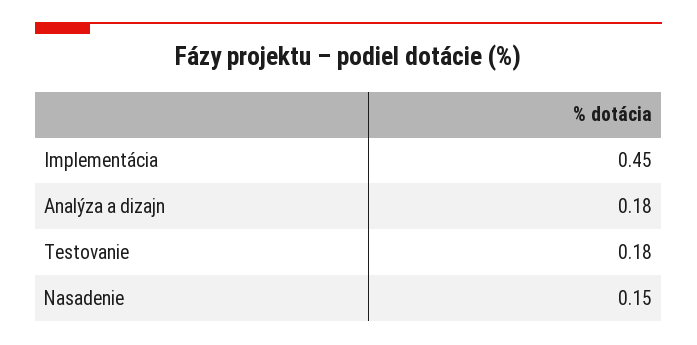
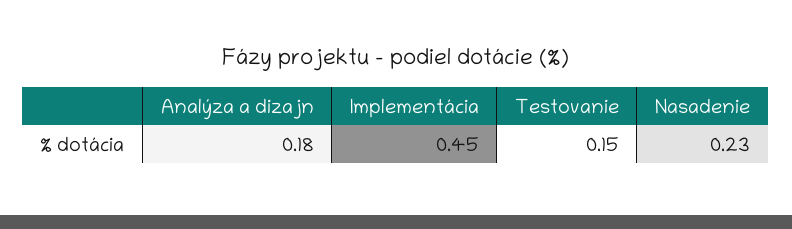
Testovanie: 0.18 -> 0.15
Nasadenie: 0.15 -> 0.23

